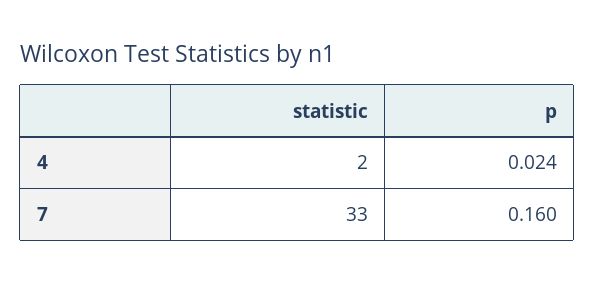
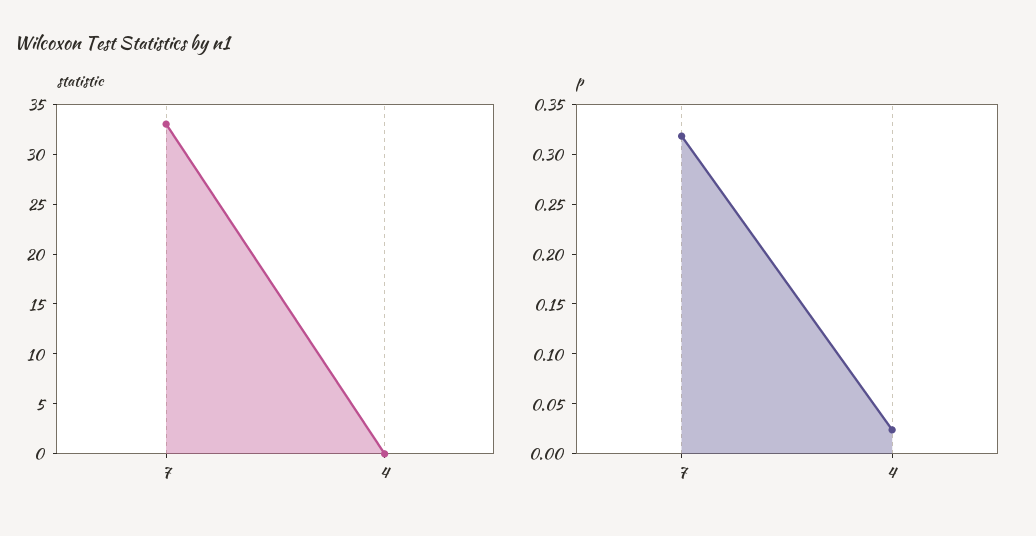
statistic, 4: 2 -> 0
p, 7: 0.16 -> 0.32

